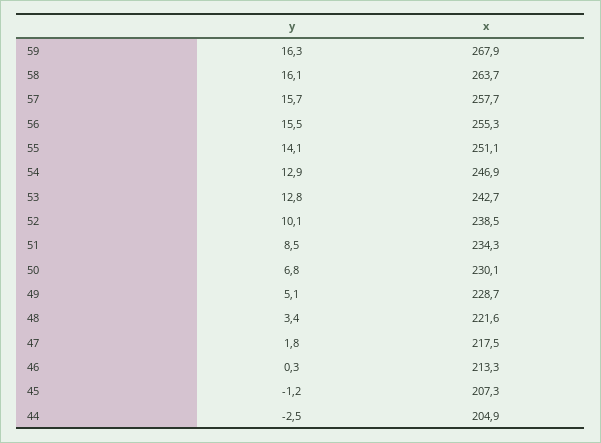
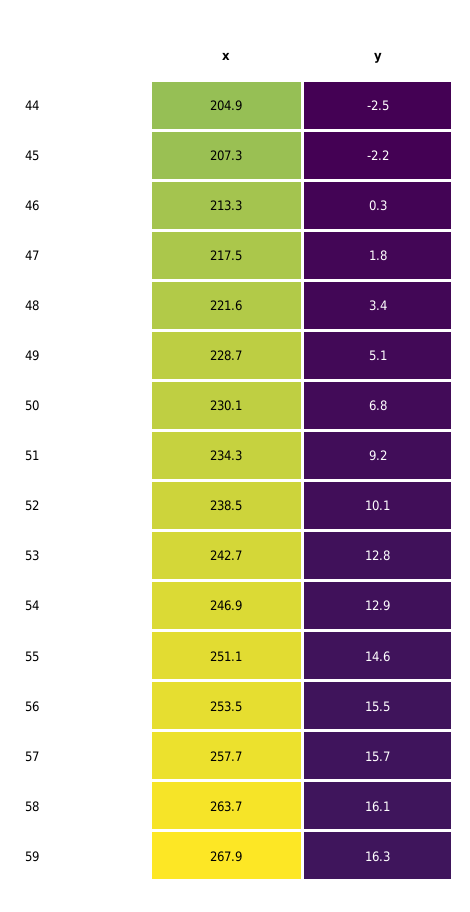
x, 56: 255.3 -> 253.5
y, 55: 14.1 -> 14.6
y, 51: 8.5 -> 9.2
y, 45: -1.2 -> -2.2

